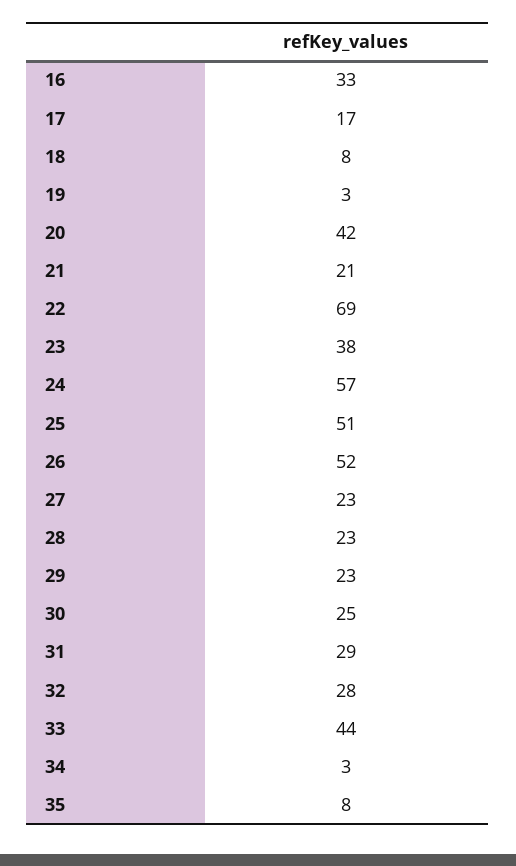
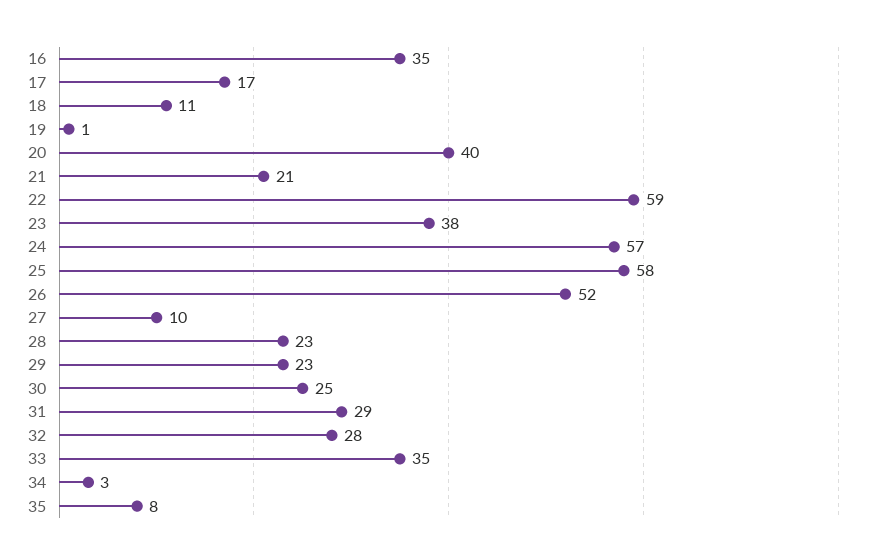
16: 33 -> 35
18: 8 -> 11
19: 3 -> 1
20: 42 -> 40
22: 69 -> 59
25: 51 -> 58
27: 23 -> 10
33: 44 -> 35

